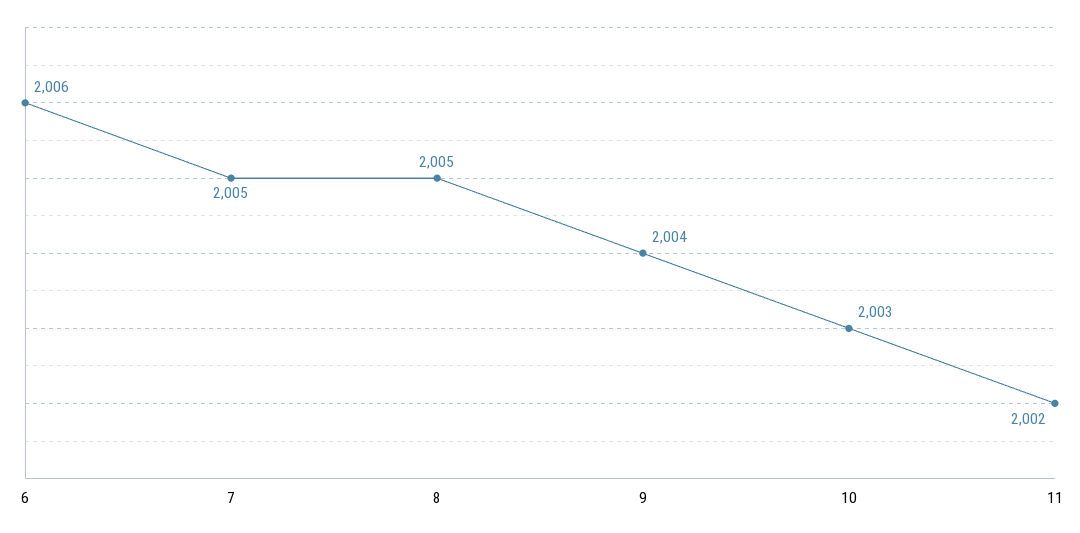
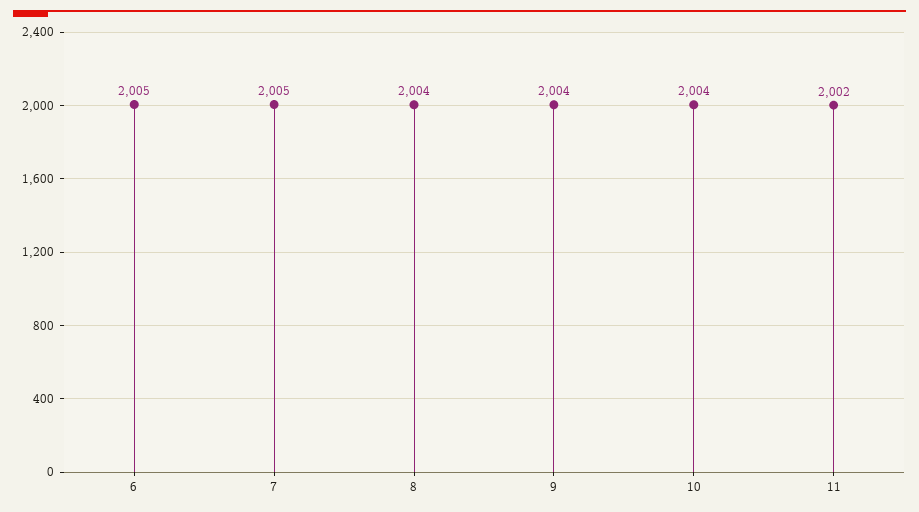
6: 2006 -> 2005
8: 2005 -> 2004
10: 2003 -> 2004

